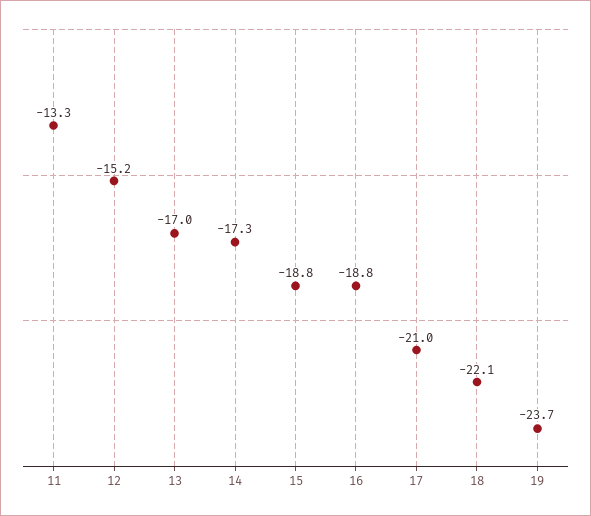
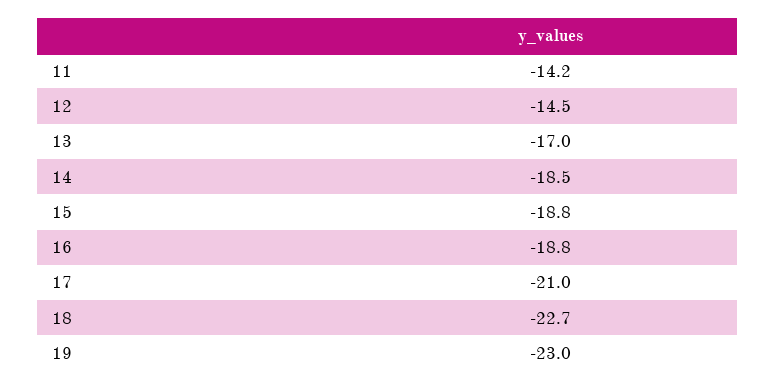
11: -13.3 -> -14.2
12: -15.2 -> -14.5
14: -17.3 -> -18.5
18: -22.1 -> -22.7
19: -23.7 -> -23

